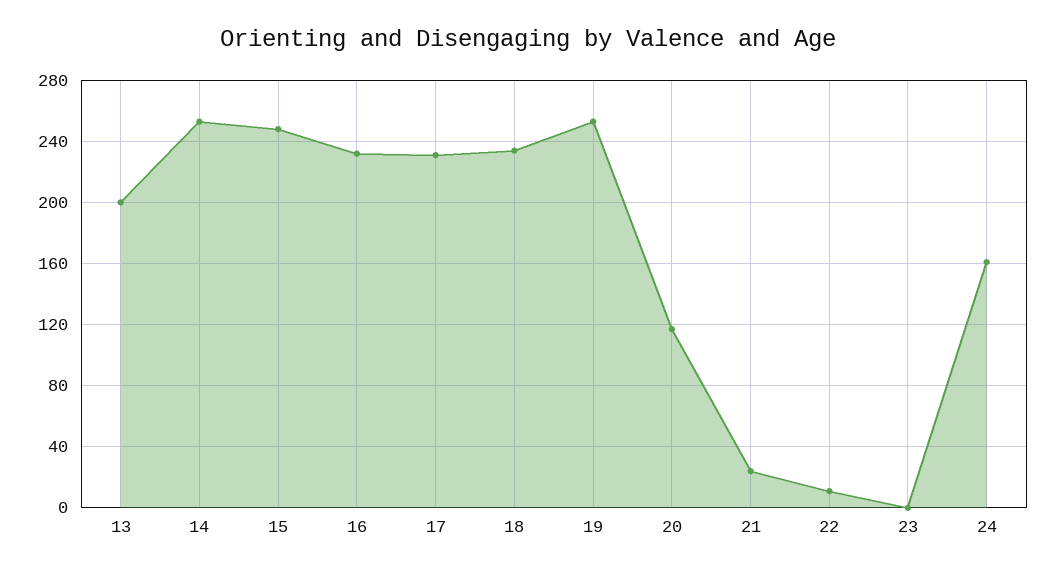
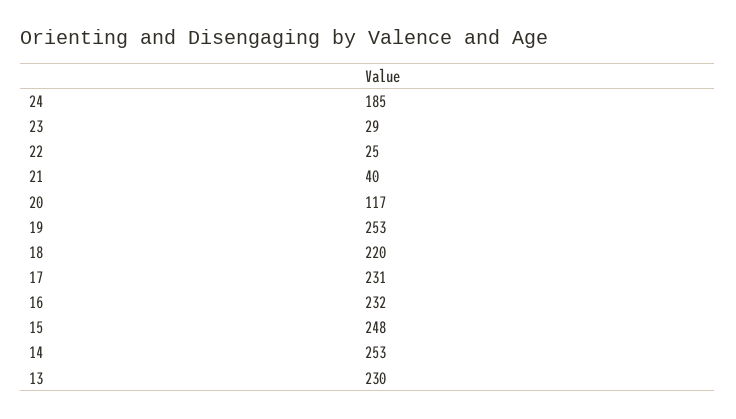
13: 200 -> 230
18: 235 -> 220
21: 25 -> 40
22: 10 -> 25
23: 0 -> 29
24: 160 -> 185

